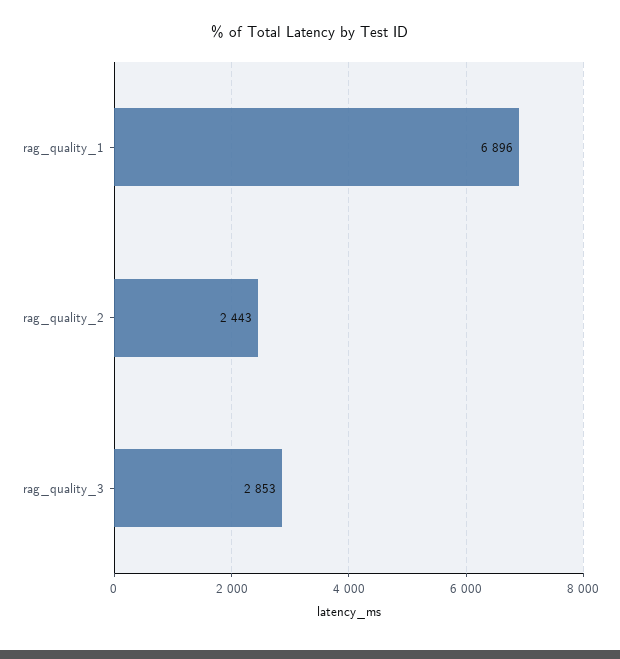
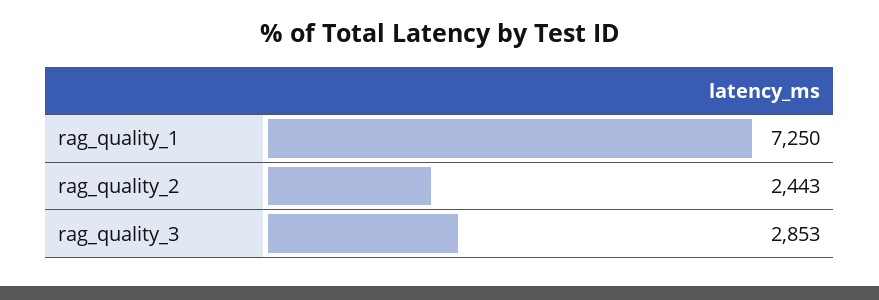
rag_quality_1: 6896 -> 7250

